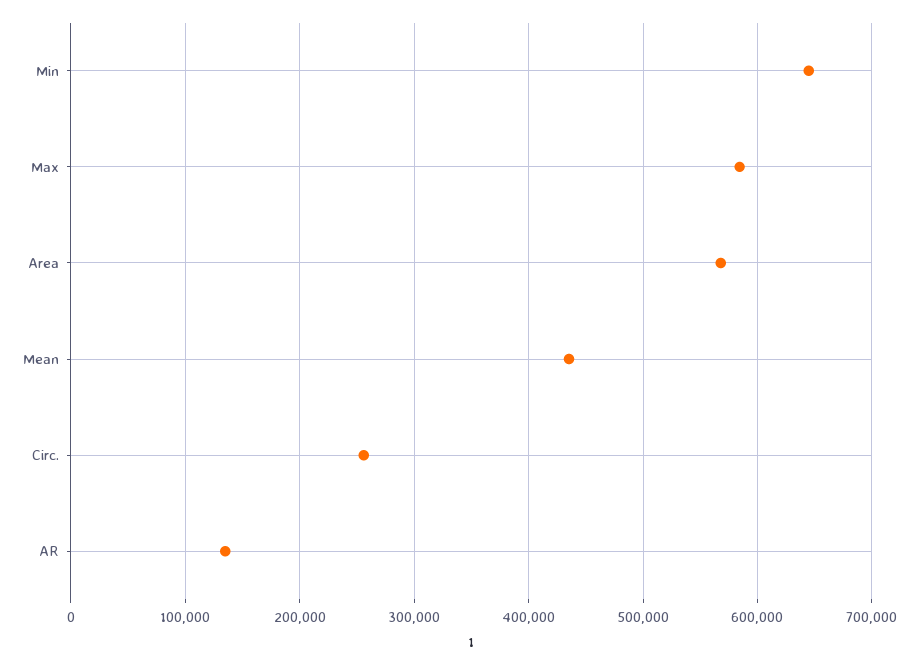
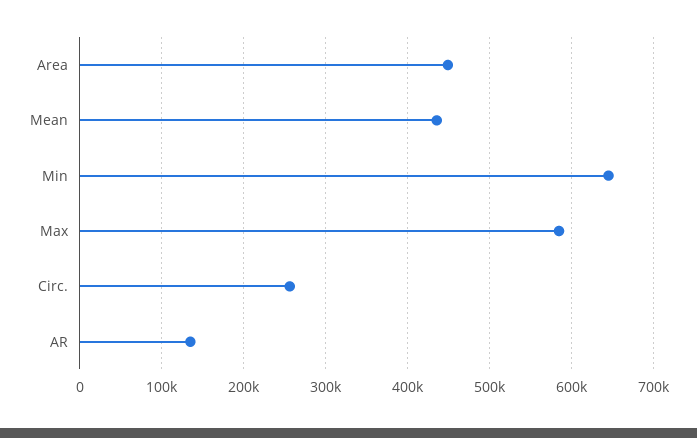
Area: 570000 -> 450000

